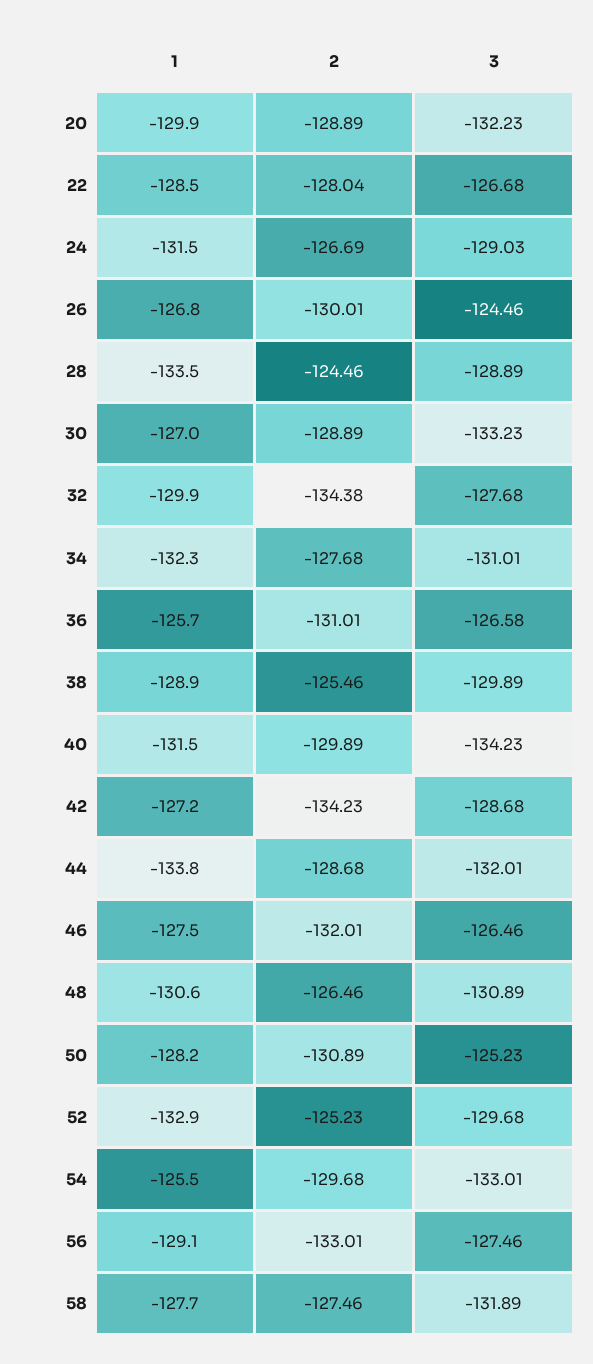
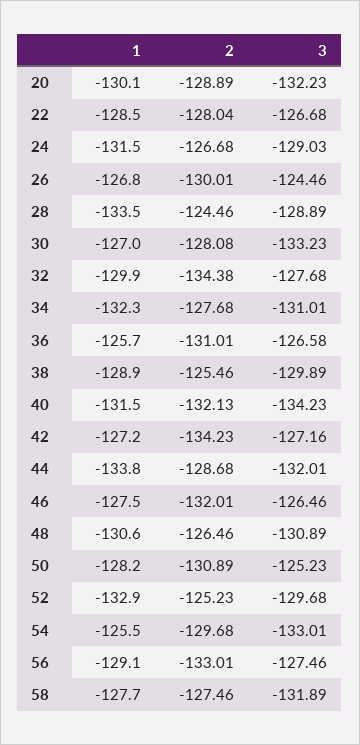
1, 20: -129.9 -> -130.1
2, 24: -126.69 -> -126.68
2, 30: -128.89 -> -128.08
2, 40: -129.89 -> -132.13
3, 42: -128.68 -> -127.16

